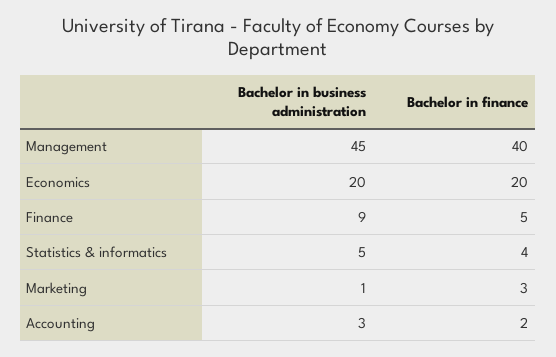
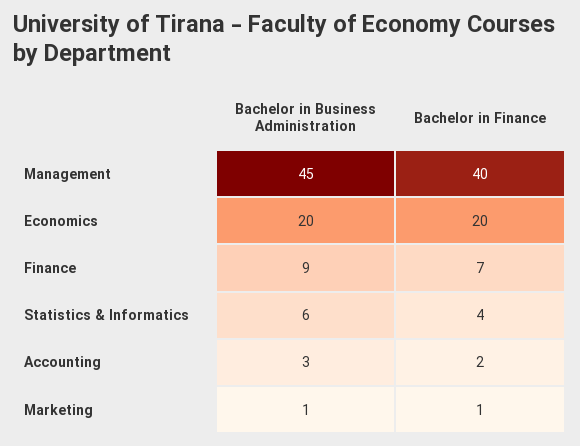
Bachelor in finance, Finance: 5 -> 7
Bachelor in business administration, Statistics & informatics: 5 -> 6
Bachelor in finance, Marketing: 3 -> 1

